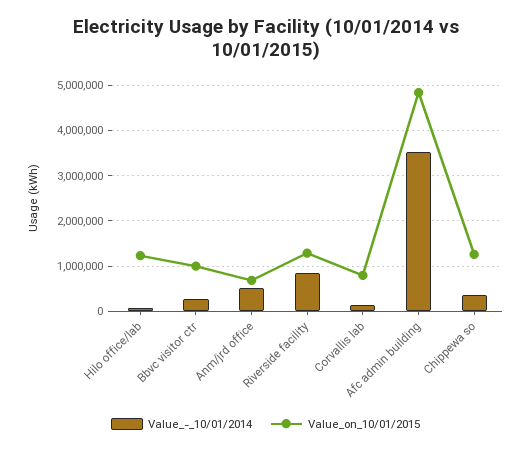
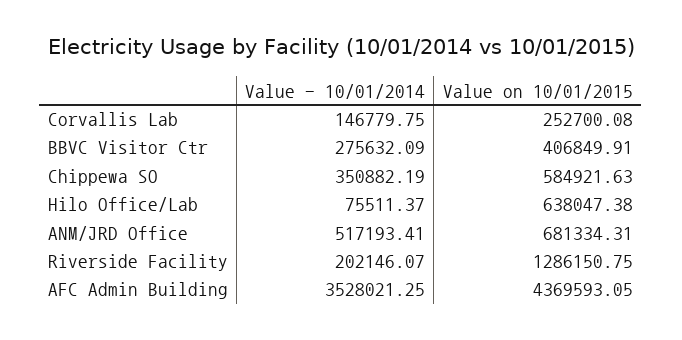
Value_on_10/01/2015, Hilo office/lab: 1200000 -> 638047.38
Value_on_10/01/2015, Bbvc visitor ctr: 1000000 -> 406849.91
Value_-_10/01/2014, Riverside facility: 800000 -> 202146.07
Value_on_10/01/2015, Corvallis lab: 800000 -> 252700.08
Value_on_10/01/2015, Afc admin building: 4800000 -> 4369593.05
Value_on_10/01/2015, Chippewa so: 1200000 -> 584921.63

